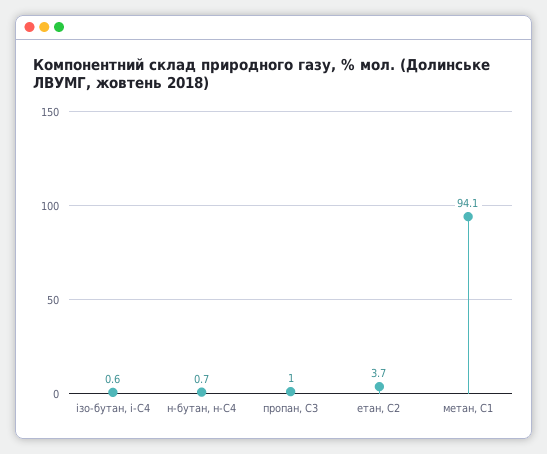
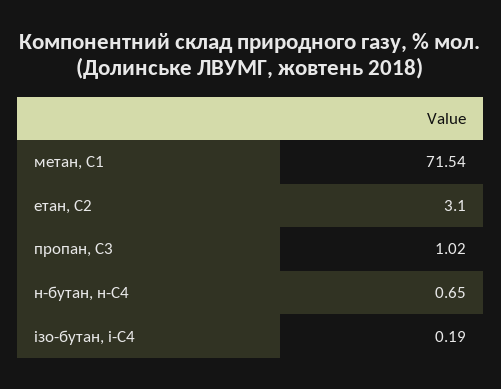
ізо-бутан, і-С4: 0.6 -> 0.19
етан, С2: 3.7 -> 3.1
метан, С1: 94.1 -> 71.54

